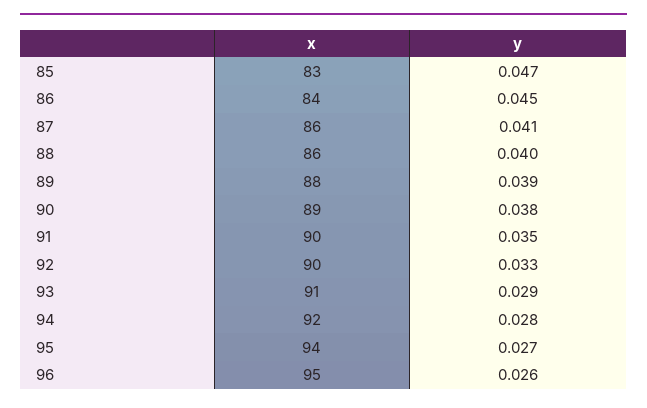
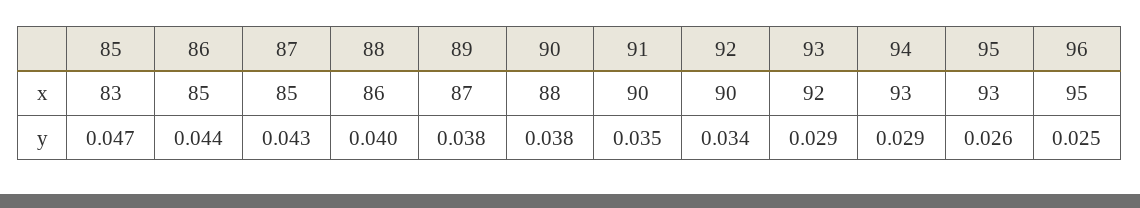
x, 86: 84 -> 85
y, 86: 0.045 -> 0.044
x, 87: 86 -> 85
y, 87: 0.041 -> 0.043
x, 89: 88 -> 87
y, 89: 0.039 -> 0.038
x, 90: 89 -> 88
y, 92: 0.033 -> 0.034
x, 93: 91 -> 92
x, 94: 92 -> 93
y, 94: 0.028 -> 0.029
x, 95: 94 -> 93
y, 95: 0.027 -> 0.026
y, 96: 0.026 -> 0.025

